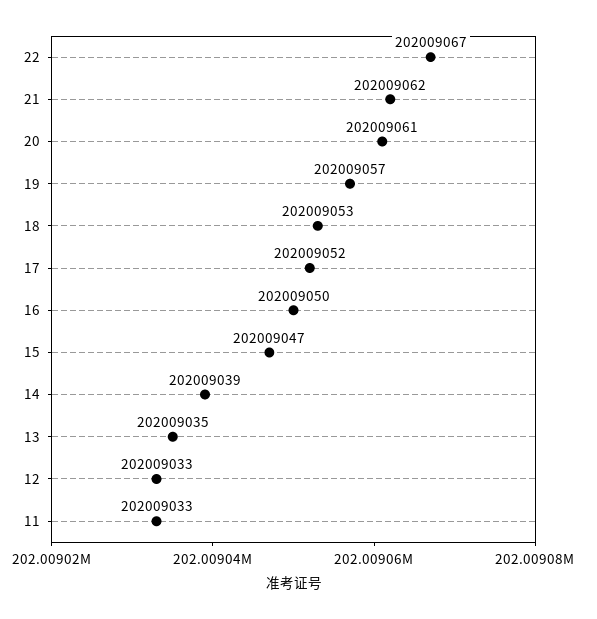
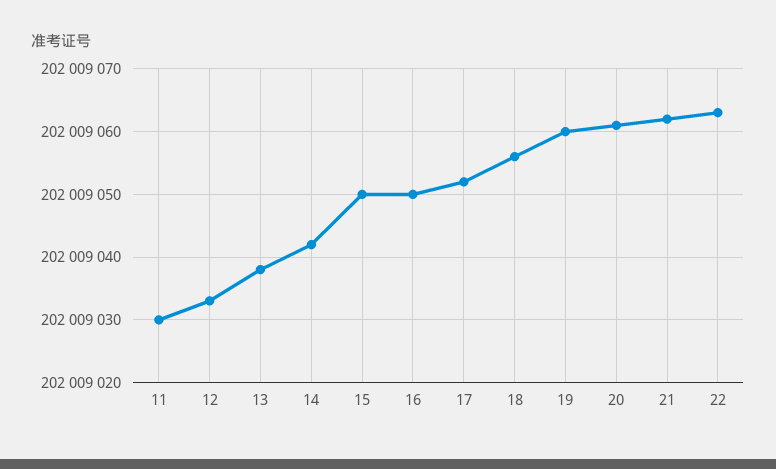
22: 202009067 -> 202009063
19: 202009057 -> 202009060
18: 202009053 -> 202009056
15: 202009047 -> 202009050
14: 202009039 -> 202009042
13: 202009035 -> 202009038
11: 202009033 -> 202009030

